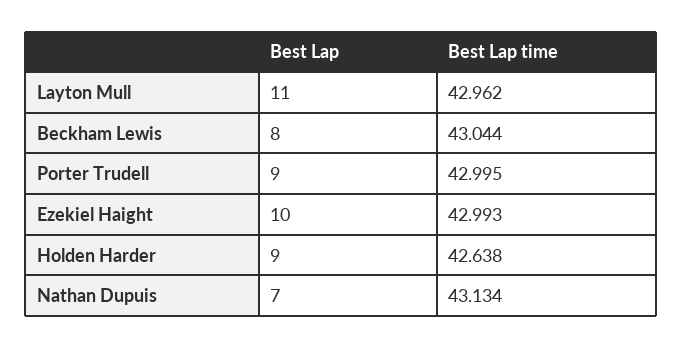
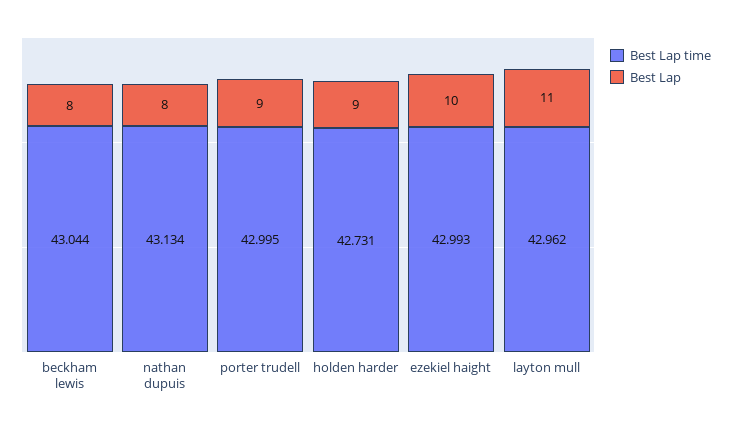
Best Lap time, Holden Harder: 42.638 -> 42.731
Best Lap, Nathan Dupuis: 7 -> 8

